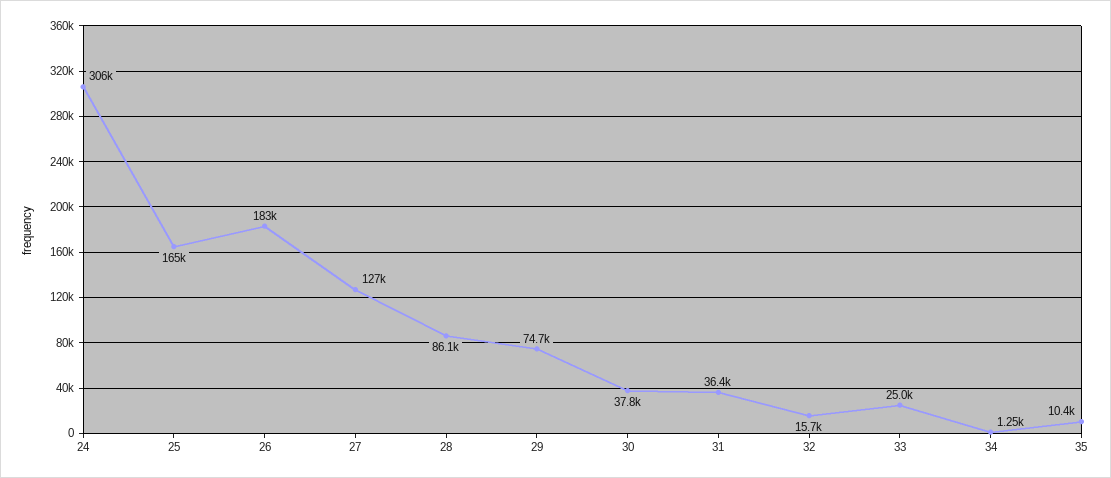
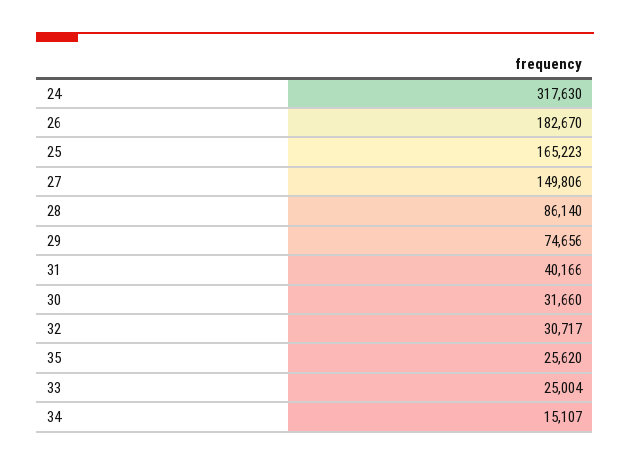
24: 306000 -> 317630
27: 127000 -> 149806
30: 37800 -> 31660
31: 36400 -> 40166
32: 15700 -> 30717
34: 1250 -> 15107
35: 10400 -> 25620

